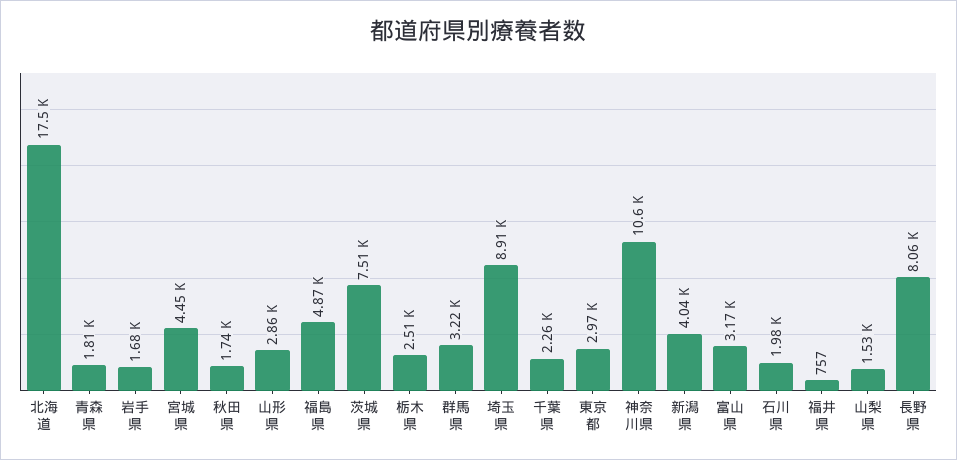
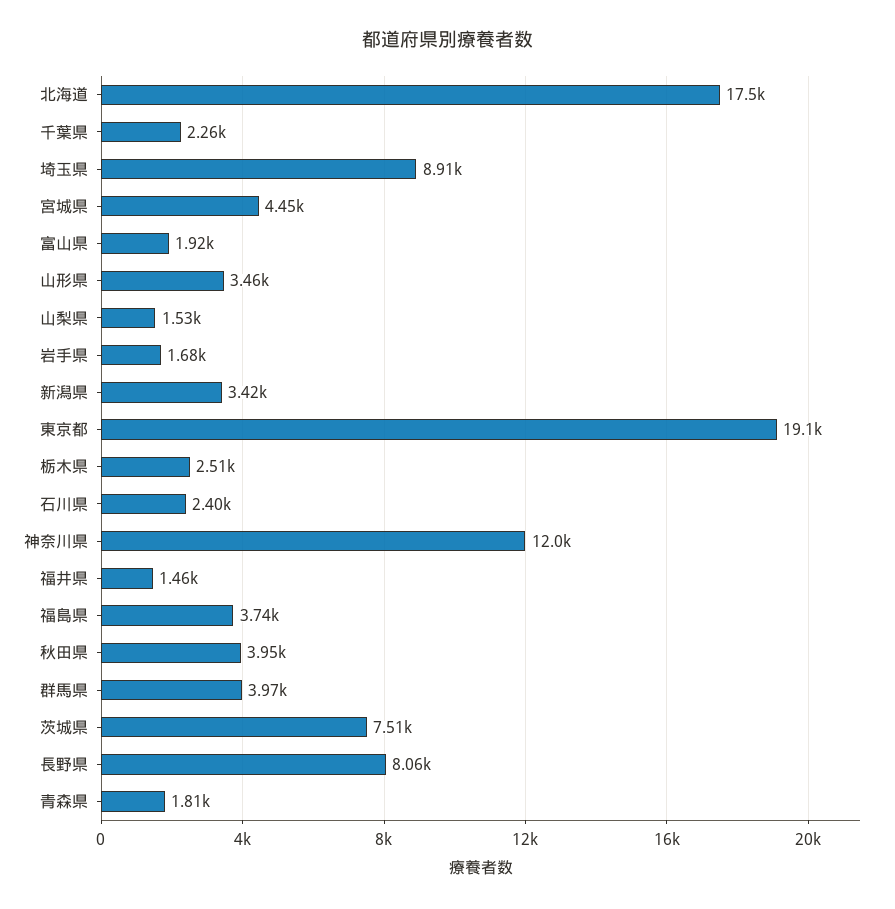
秋田県: 1740 -> 3950
山形県: 2860 -> 3460
福島県: 4870 -> 3740
群馬県: 3220 -> 3970
東京都: 2970 -> 19100
神奈川県: 10600 -> 12000
新潟県: 4040 -> 3420
富山県: 3170 -> 1920
石川県: 1980 -> 2400
福井県: 757 -> 1460

